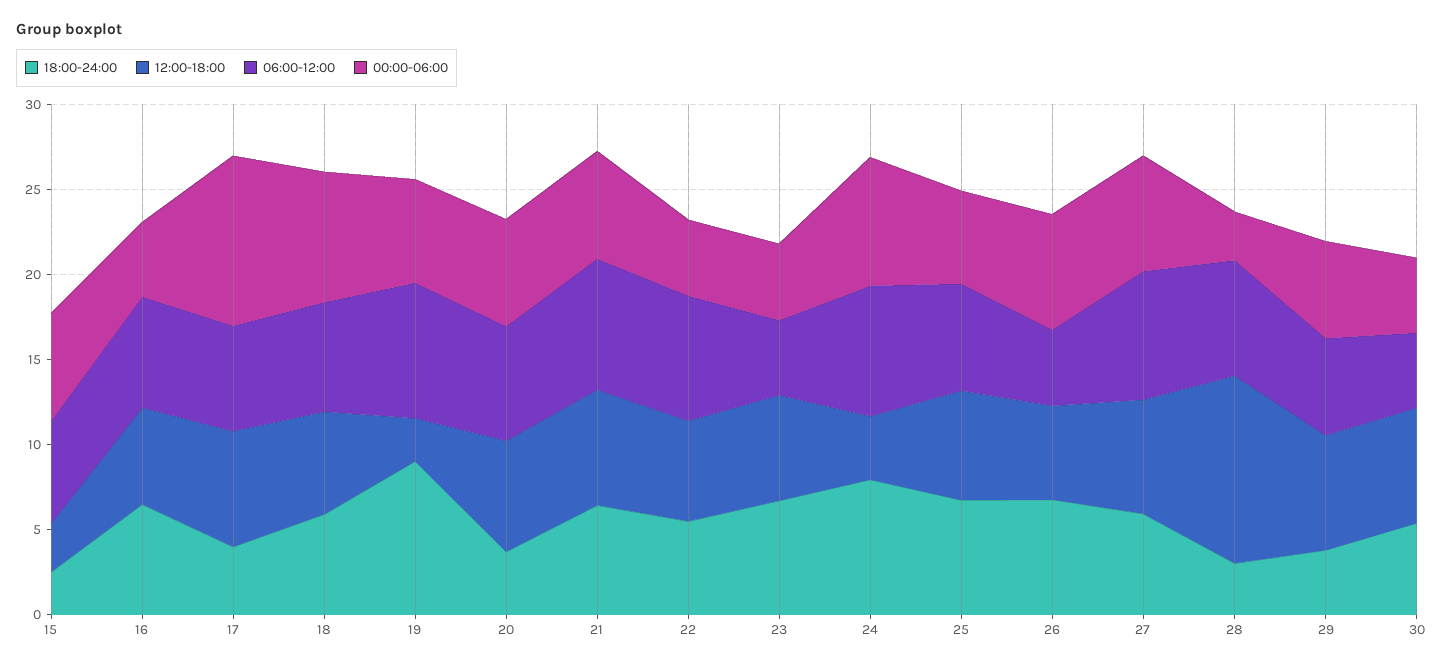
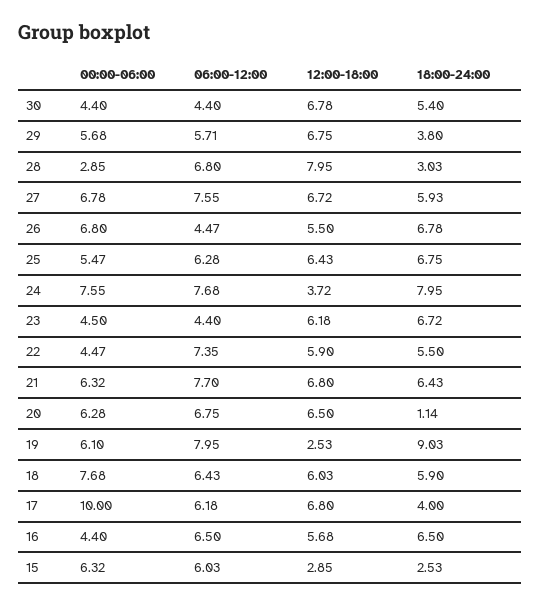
18:00-24:00, 20: 4 -> 1.14
12:00-18:00, 28: 11 -> 7.95

